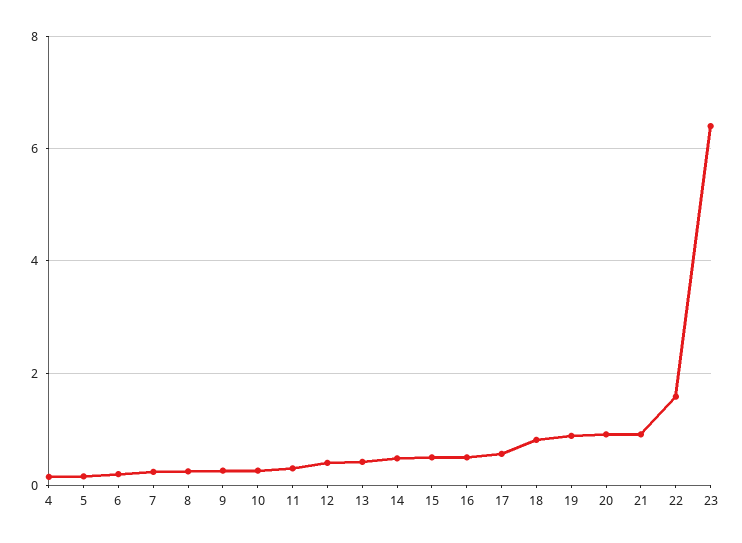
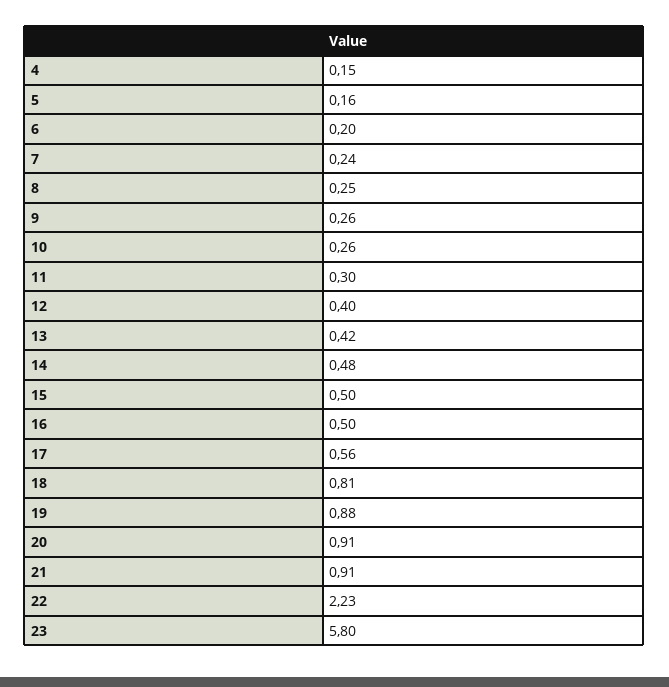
22: 1.6 -> 2.23
23: 6.4 -> 5.8

